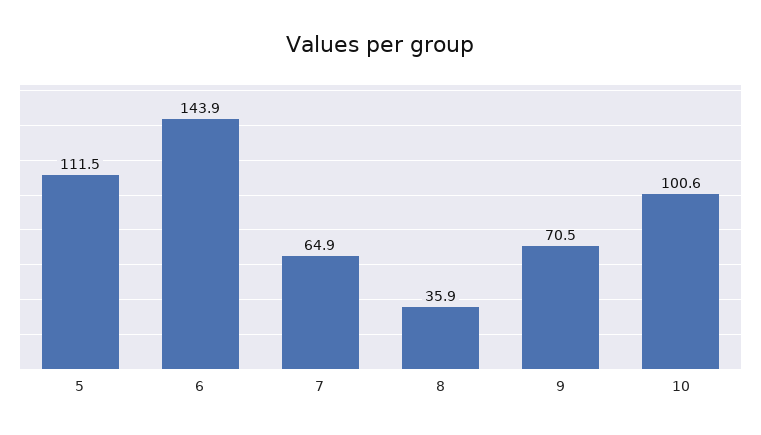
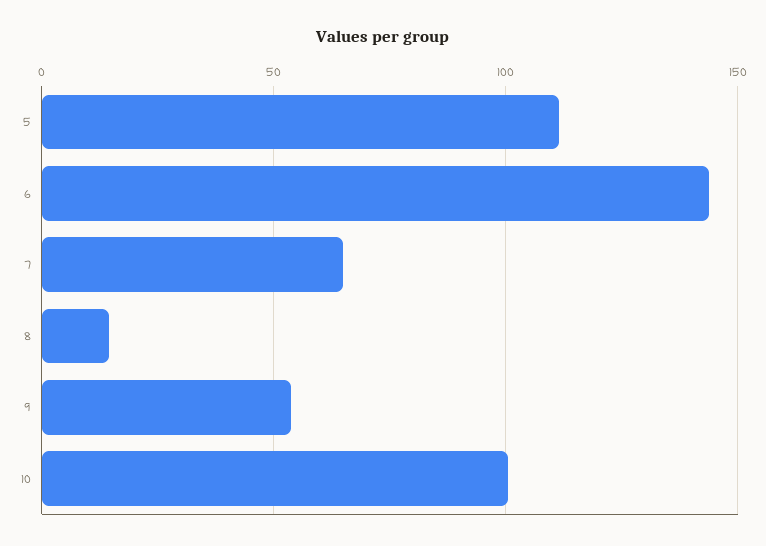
8: 35.9 -> 15
9: 70.5 -> 55

